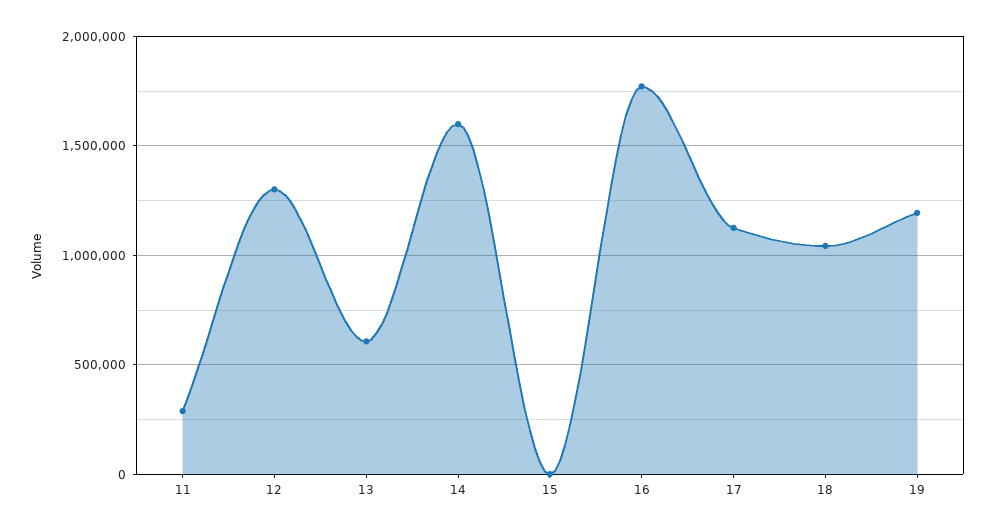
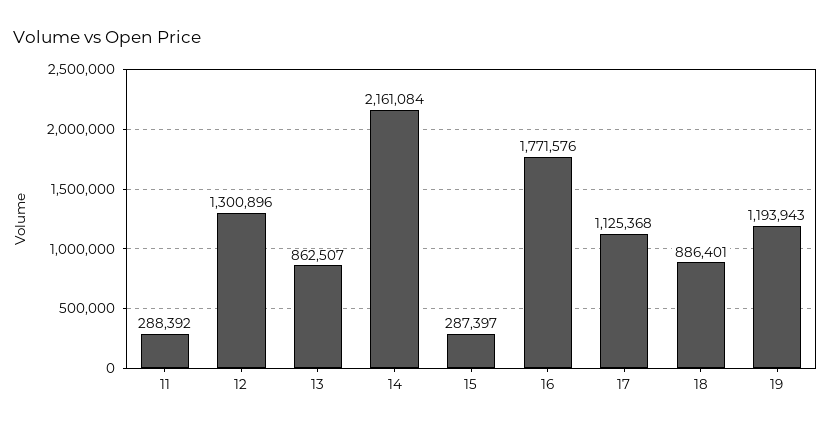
13: 600000 -> 862507
14: 1600000 -> 2161084
15: 0 -> 287397
18: 1050000 -> 886401

